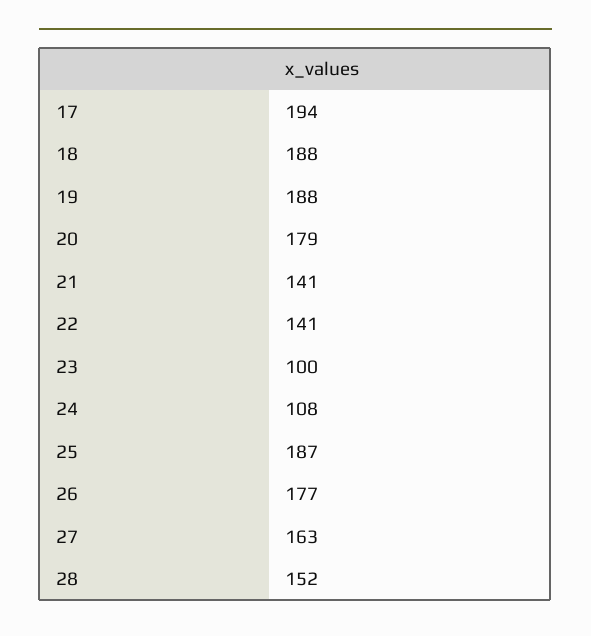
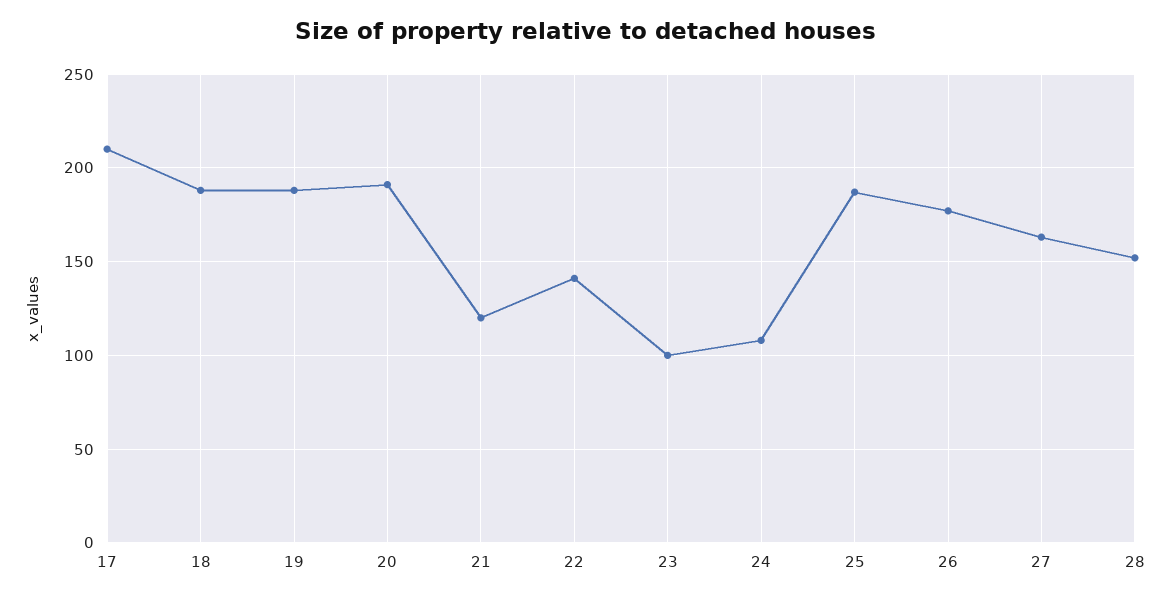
17: 194 -> 210
20: 179 -> 190
21: 141 -> 120

